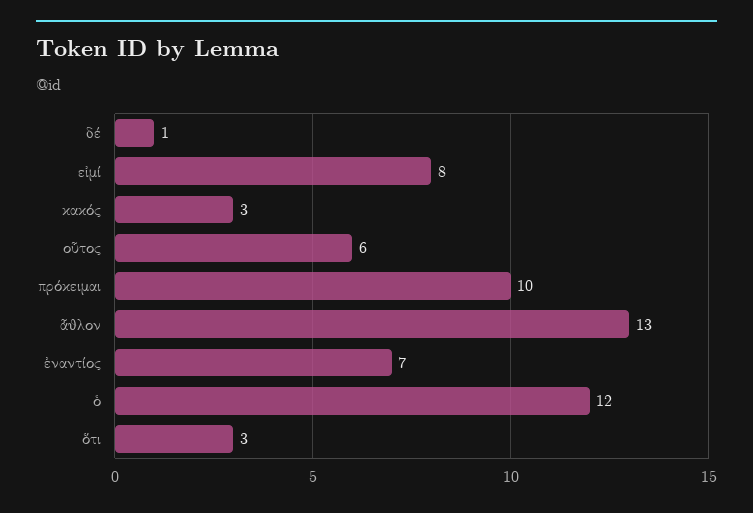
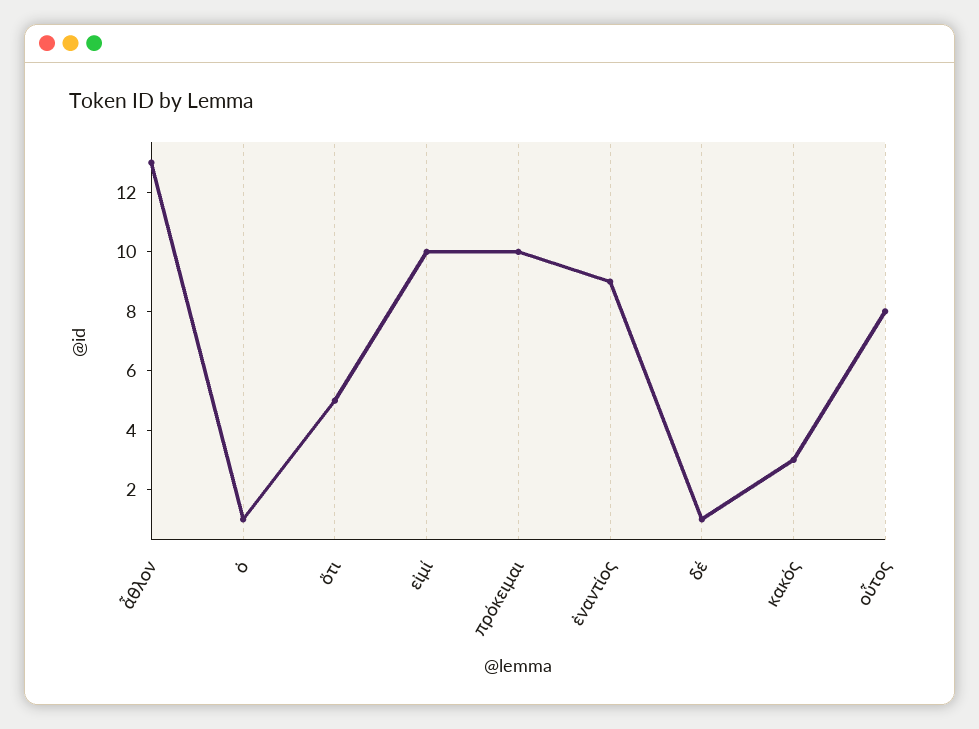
εἰμί: 8 -> 10
οὗτος: 6 -> 8
ἐναντίος: 7 -> 9
ὁ: 12 -> 1
ὅτι: 3 -> 5

